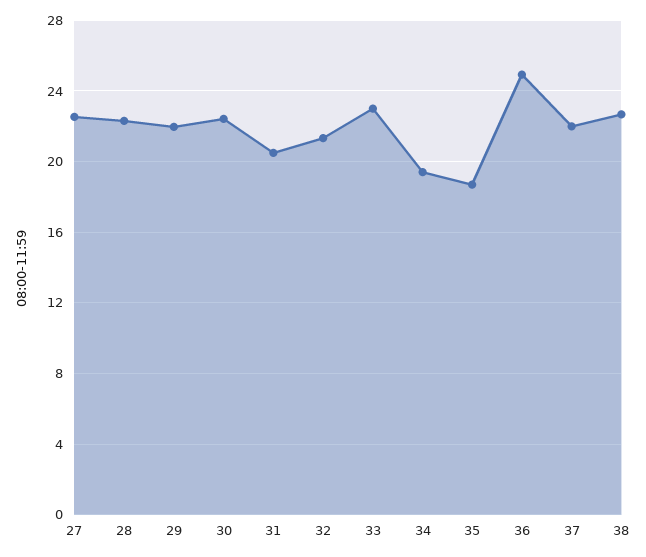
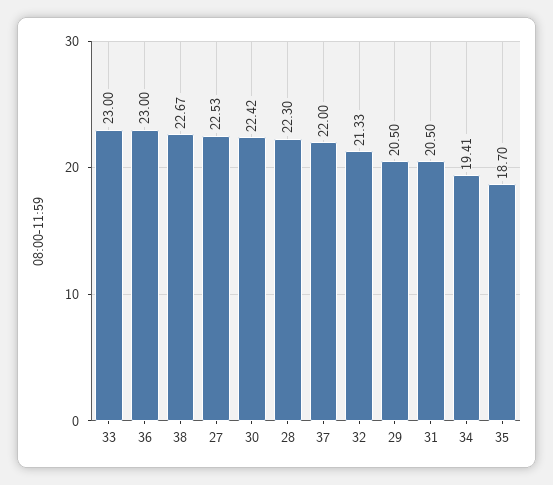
29: 22 -> 20.5
36: 25 -> 23

